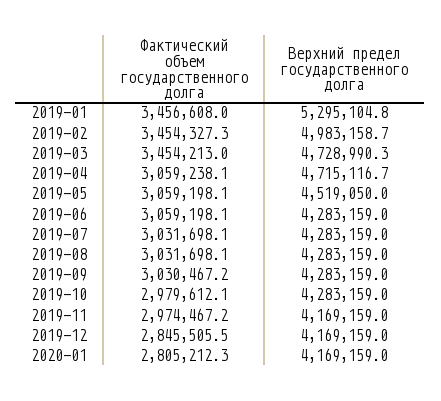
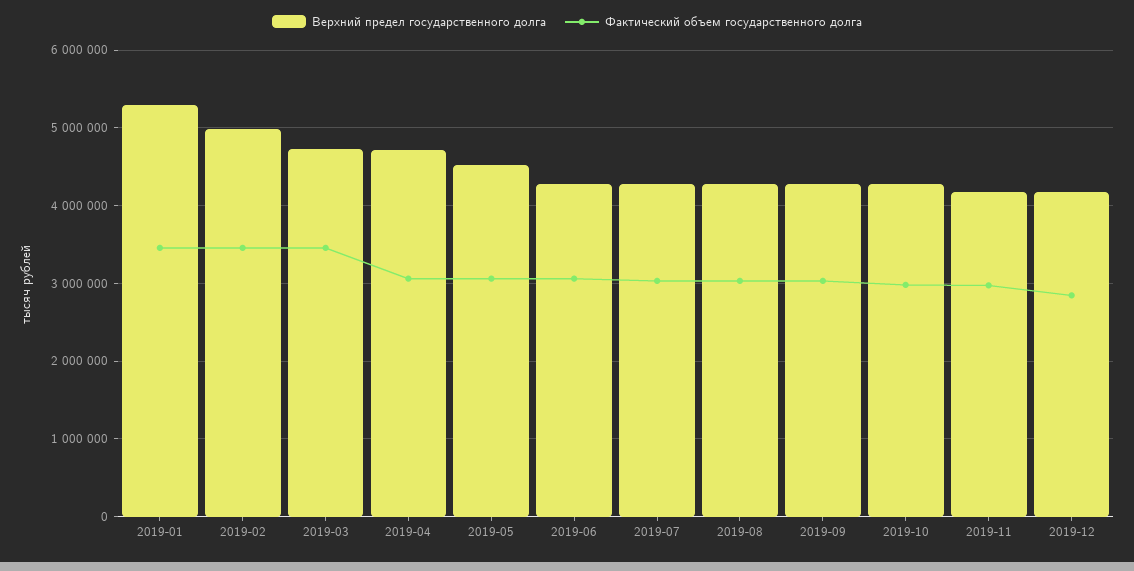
Фактический объем государственного долга, 2020-01: 2805212.3 -> none
Верхний предел государственного долга, 2020-01: 4169159 -> none

